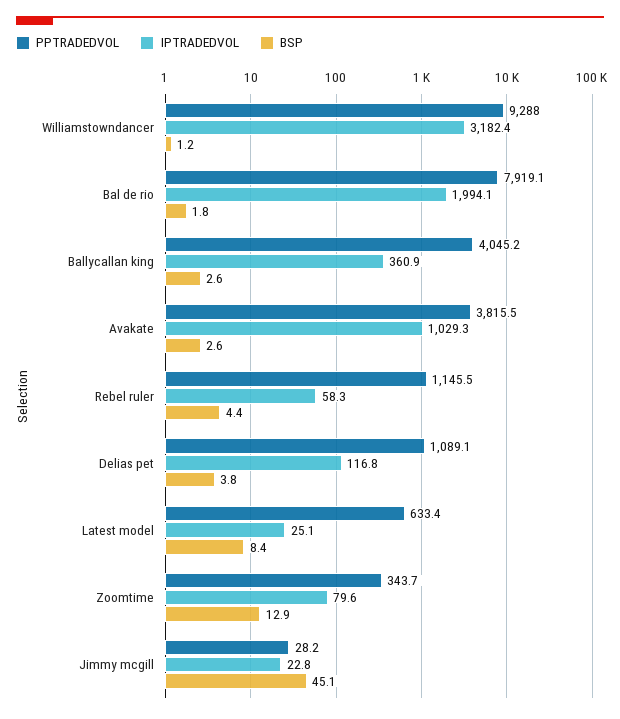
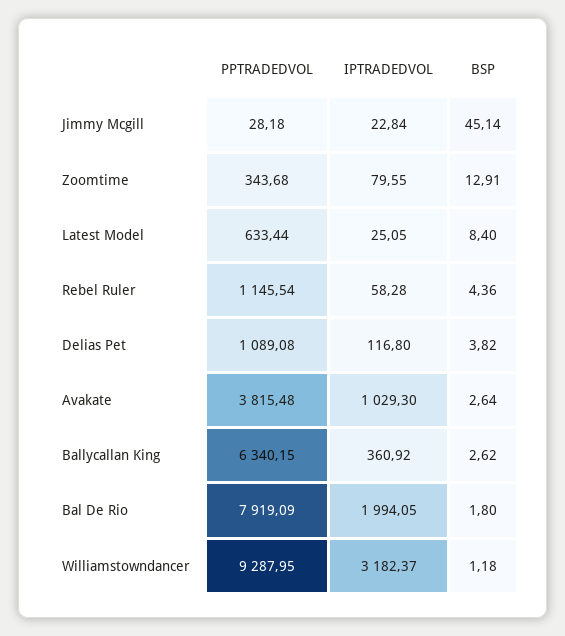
PPTRADEDVOL, Ballycallan king: 4045.2 -> 6340.15

